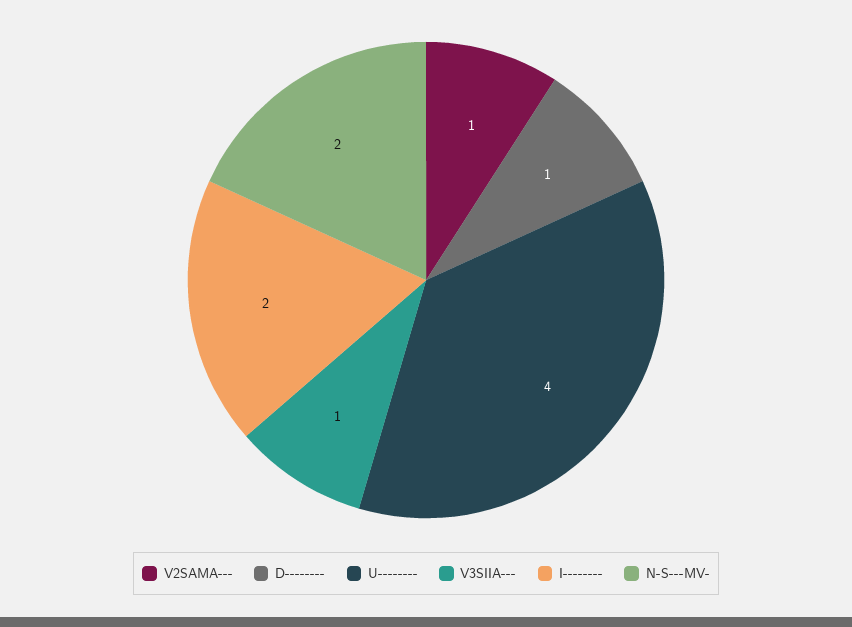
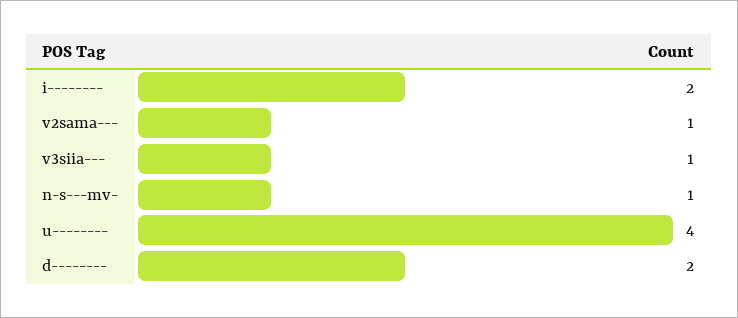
D--------: 1 -> 2
N-S---MV-: 2 -> 1

